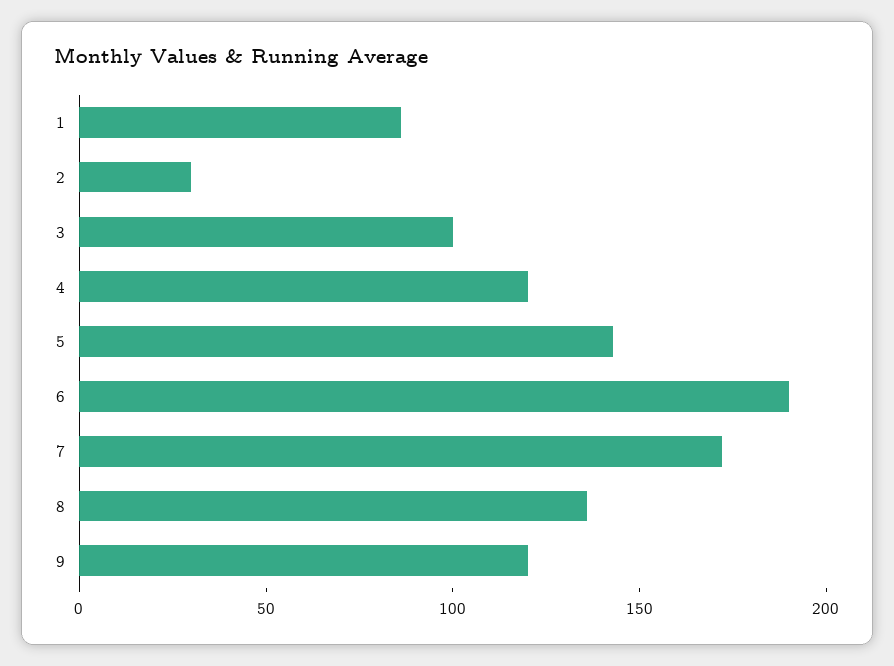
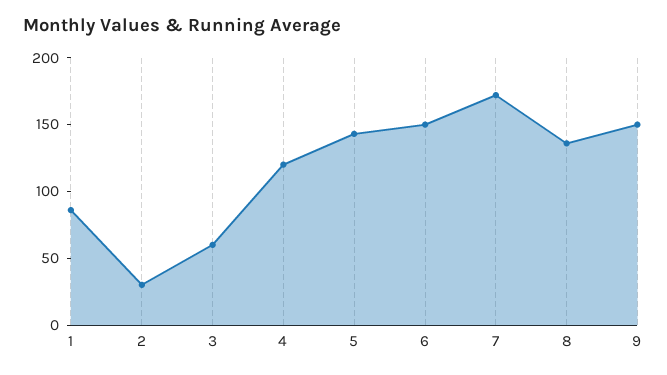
3: 100 -> 60
6: 190 -> 150
9: 120 -> 150

